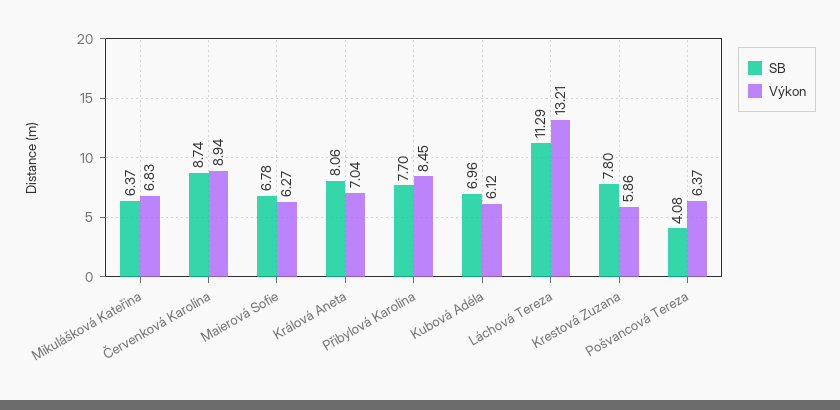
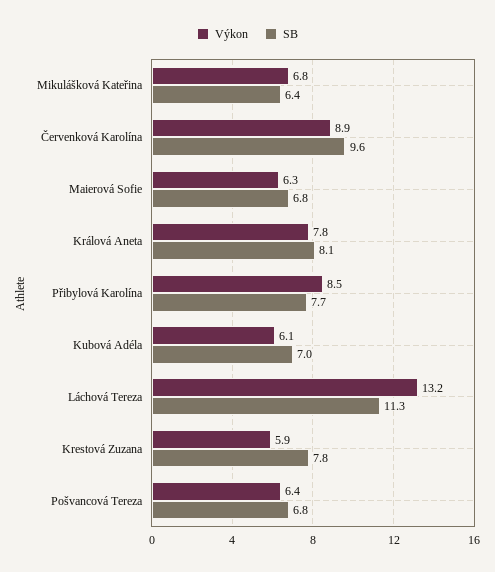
SB, Červenková Karolína: 8.74 -> 9.6
Výkon, Králová Aneta: 7.04 -> 7.8
SB, Pošvancová Tereza: 4.08 -> 6.8

